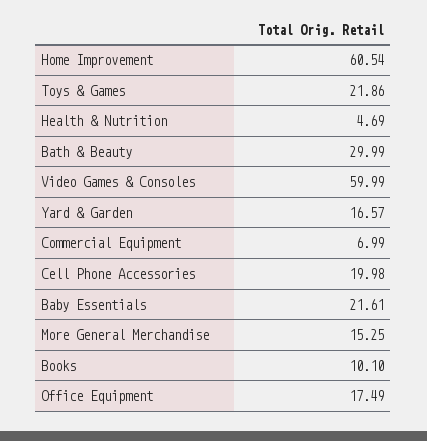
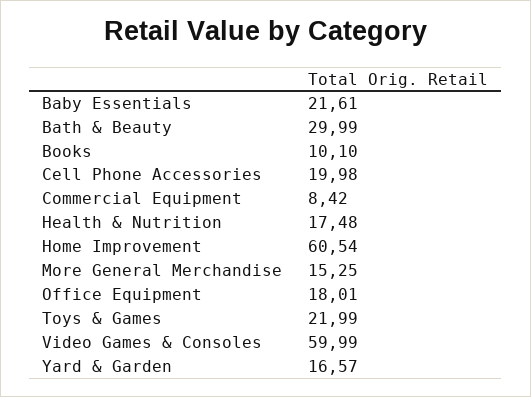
Toys & Games: 21.86 -> 21.99
Health & Nutrition: 4.69 -> 17.48
Commercial Equipment: 6.99 -> 8.42
Office Equipment: 17.49 -> 18.01

